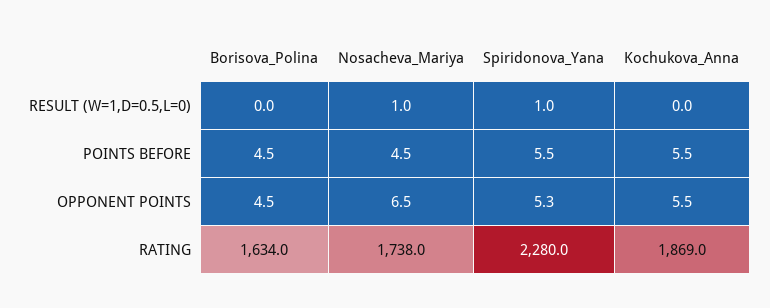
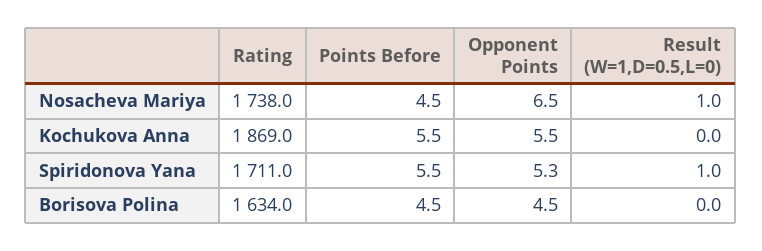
Spiridonova_Yana, RATING: 2280 -> 1711

